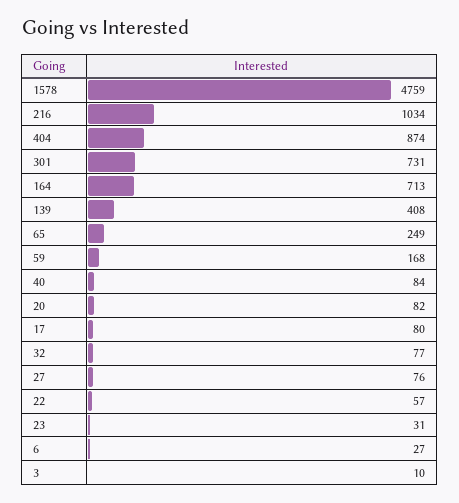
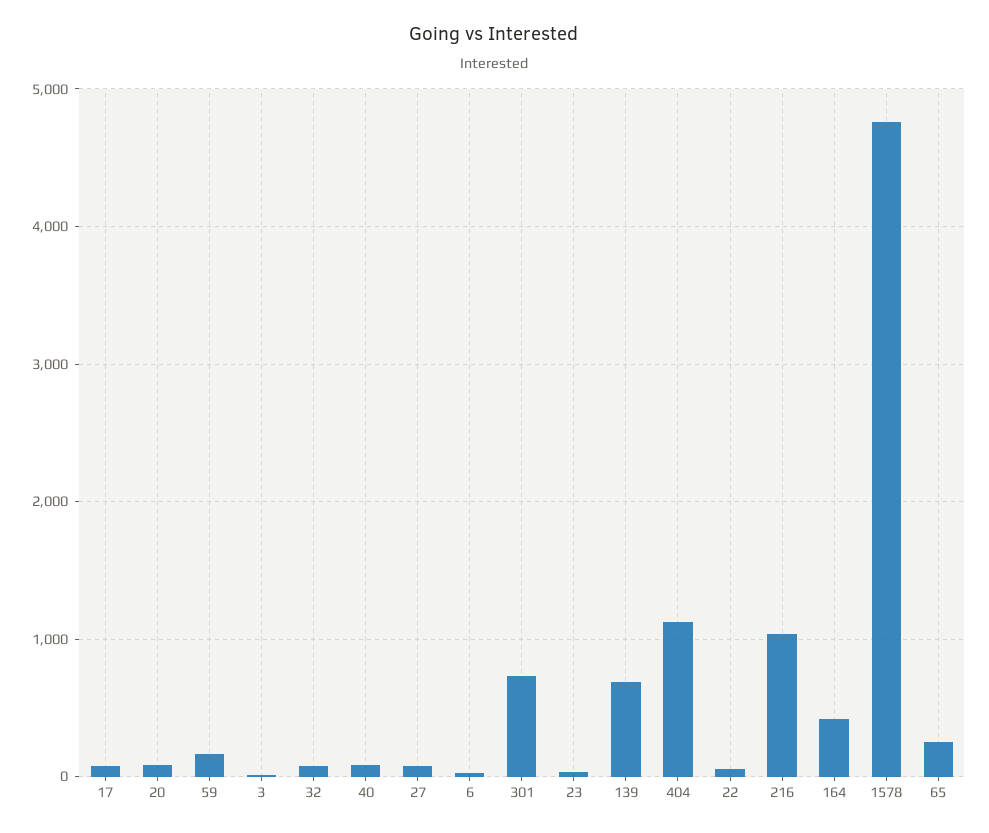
404: 874 -> 1100
164: 713 -> 400
139: 408 -> 700

